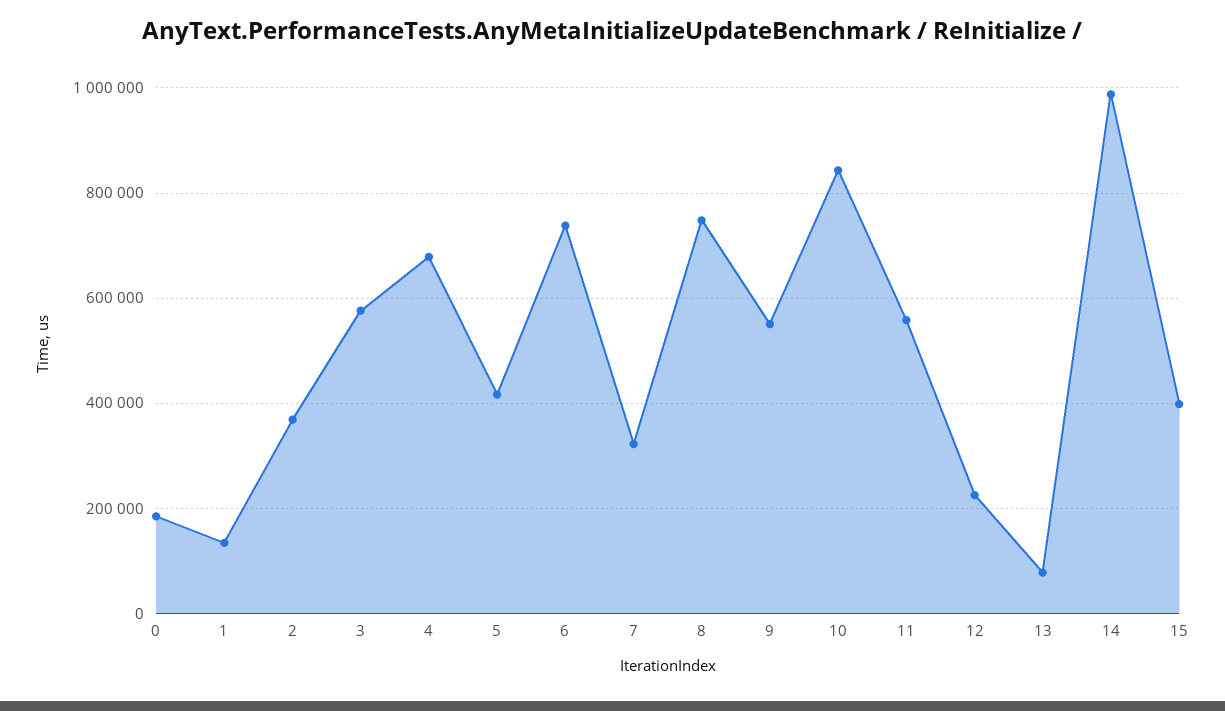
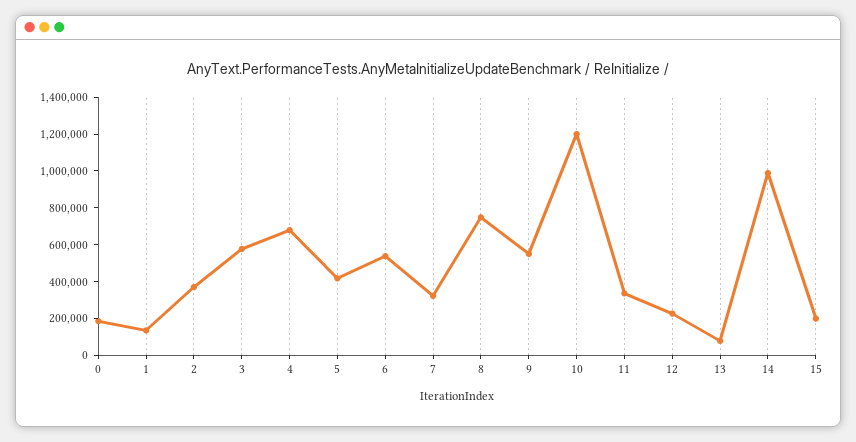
6: 740000 -> 550000
10: 840000 -> 1200000
11: 560000 -> 350000
15: 400000 -> 200000

